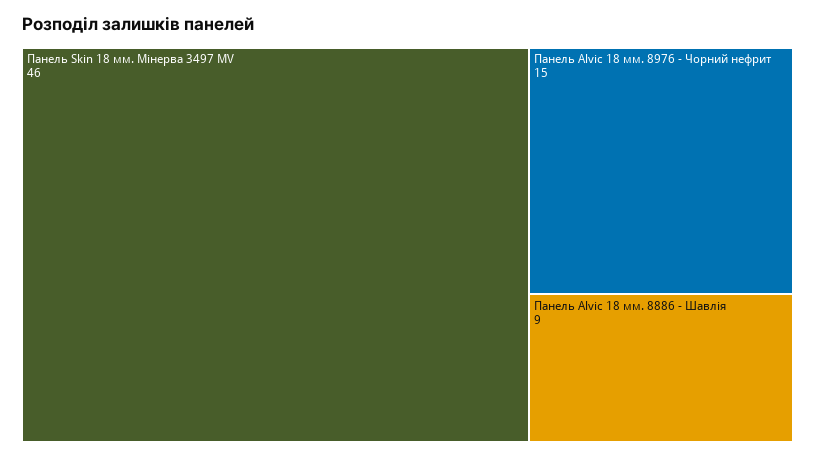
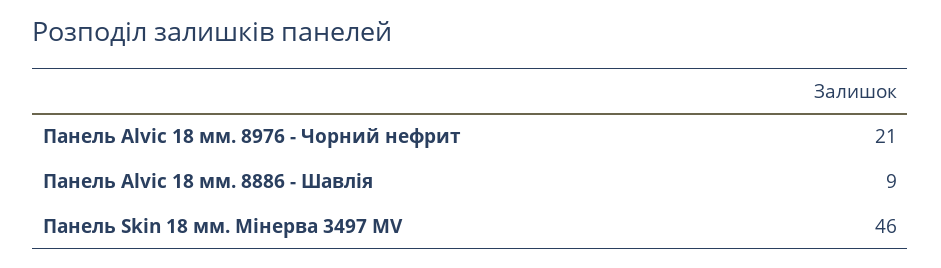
Панель Alvic 18 мм. 8976 - Чорний нефрит: 15 -> 21

